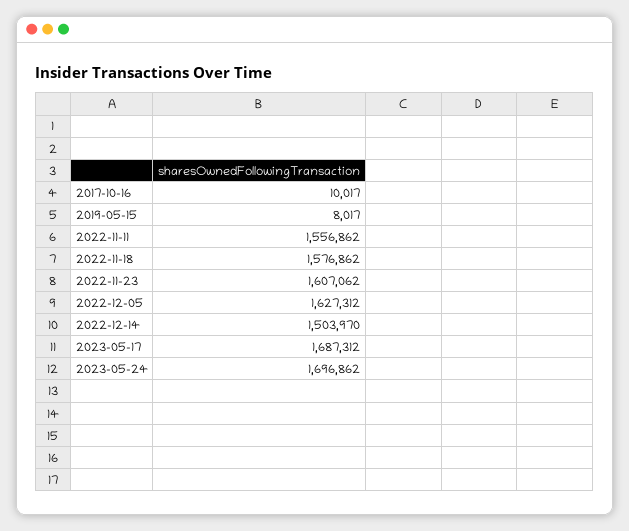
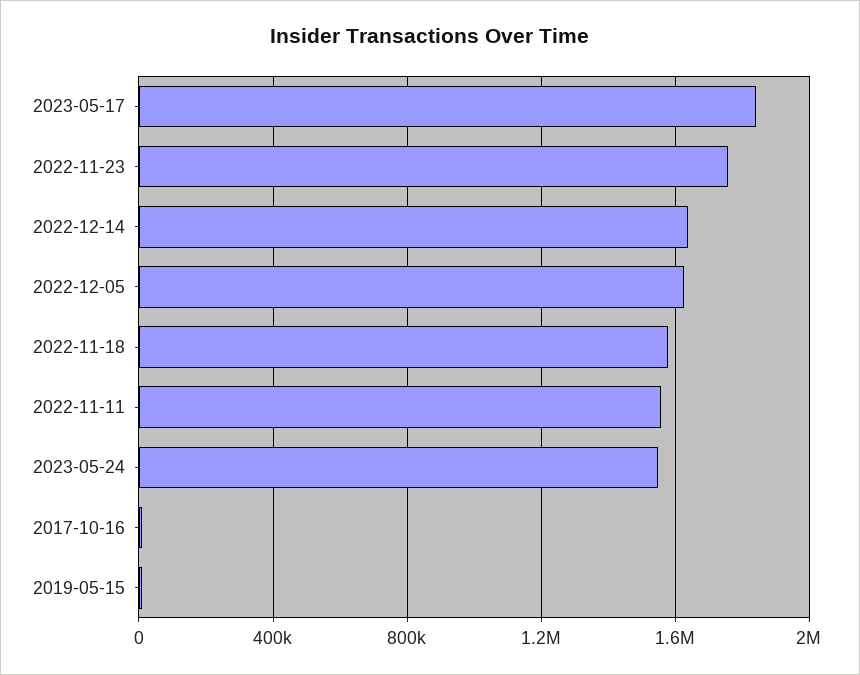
2022-11-23: 1607062 -> 1750000
2022-12-14: 1503970 -> 1650000
2023-05-17: 1687312 -> 1850000
2023-05-24: 1696862 -> 1550000

